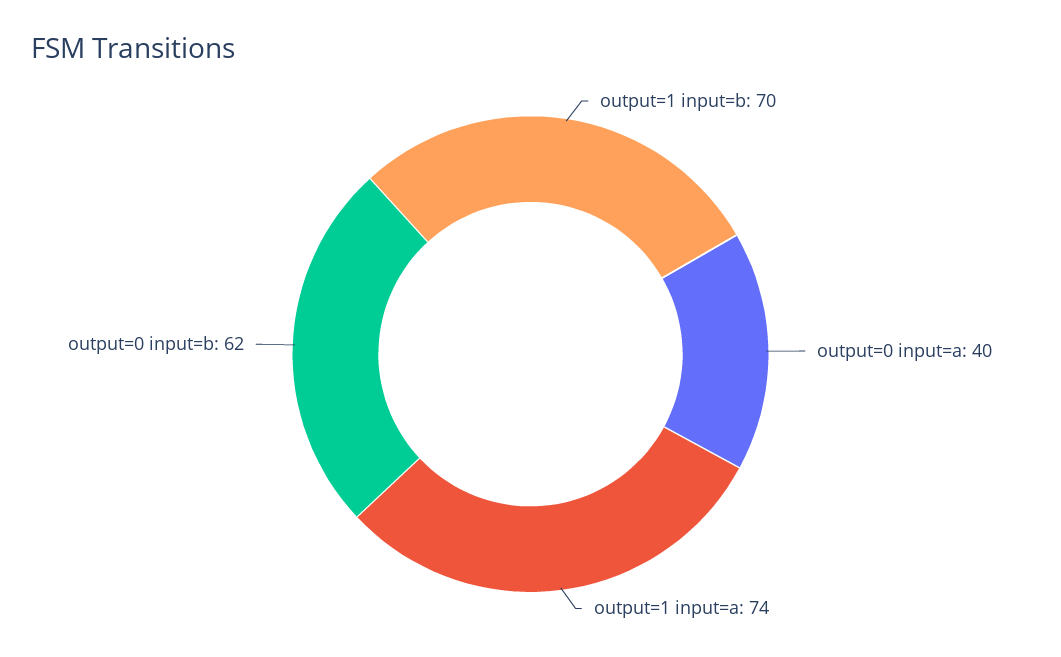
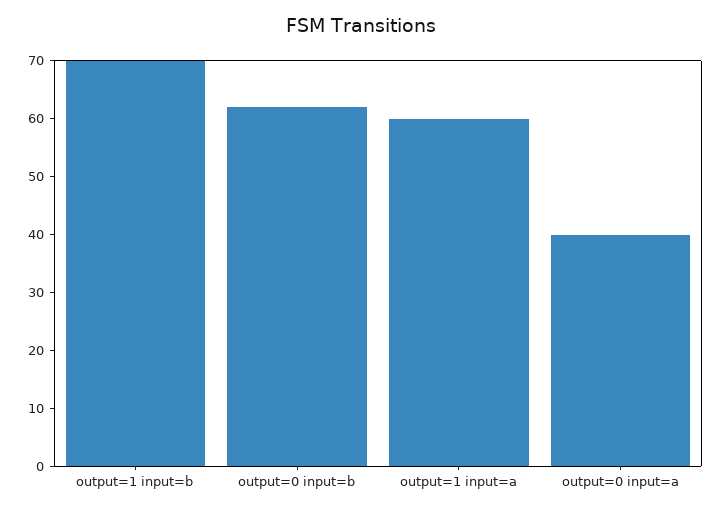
output=1 input=a: 74 -> 60

